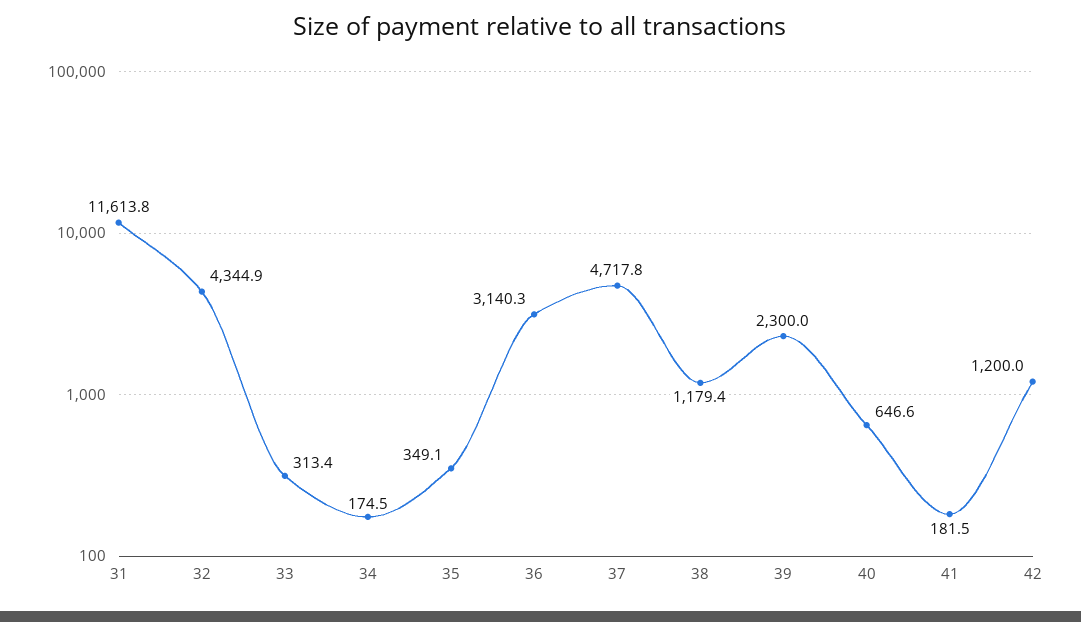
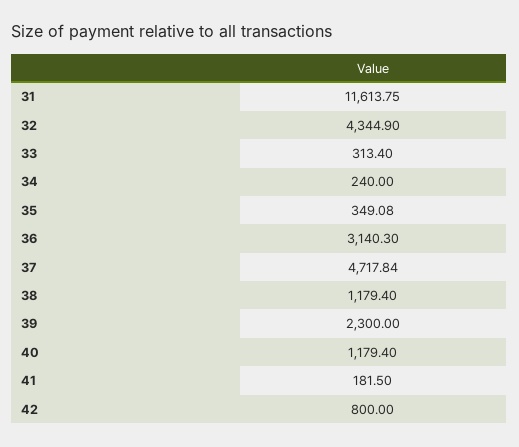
34: 174.5 -> 240
40: 646.6 -> 1179.4
42: 1200 -> 800

